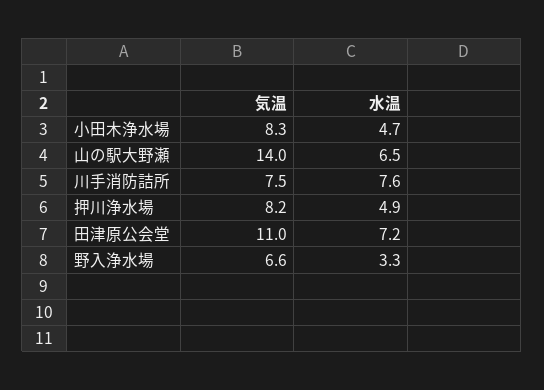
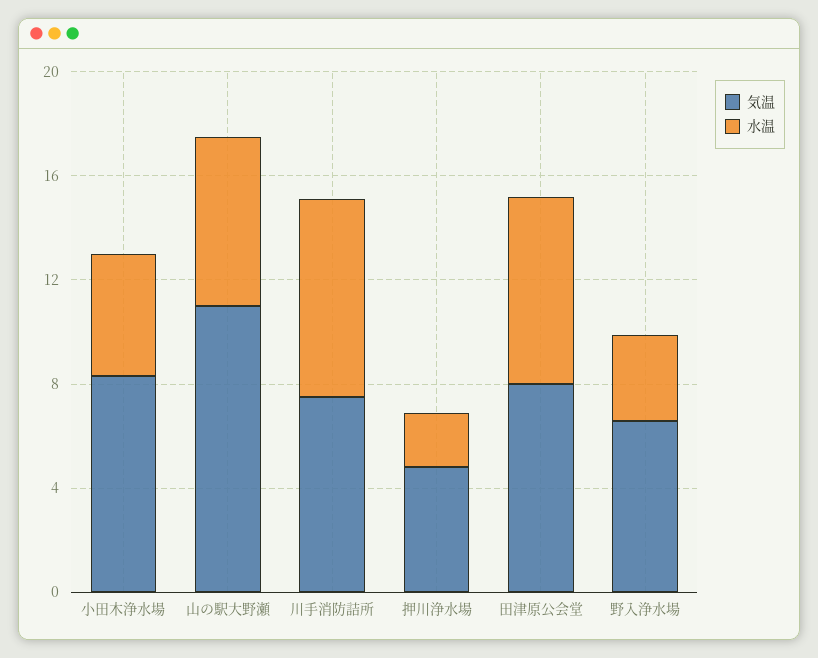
気温, 山の駅大野瀬: 14 -> 11
気温, 押川浄水場: 8.2 -> 5
水温, 押川浄水場: 4.9 -> 2
気温, 田津原公会堂: 11 -> 8

